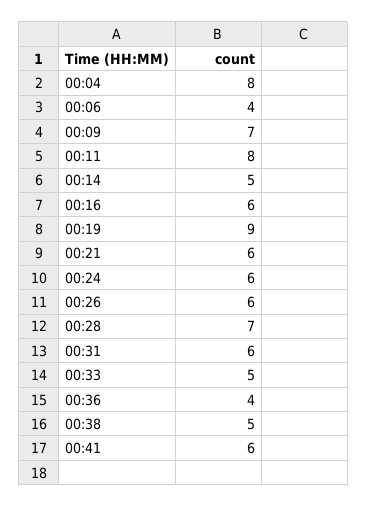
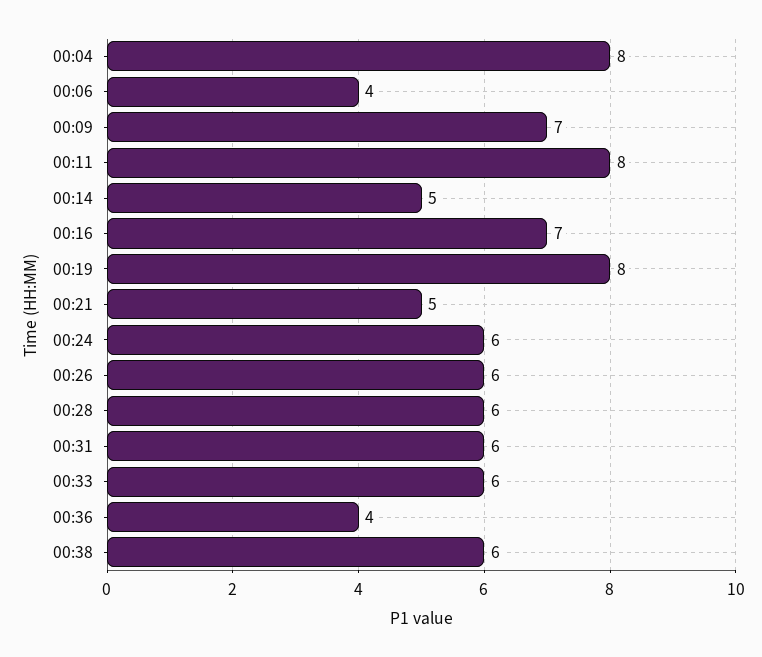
00:16: 6 -> 7
00:19: 9 -> 8
00:21: 6 -> 5
00:28: 7 -> 6
00:33: 5 -> 6
00:38: 5 -> 6
00:41: 6 -> none

